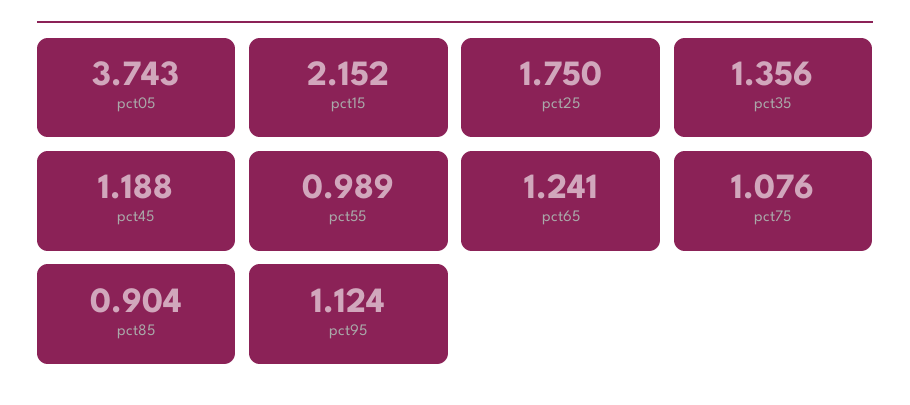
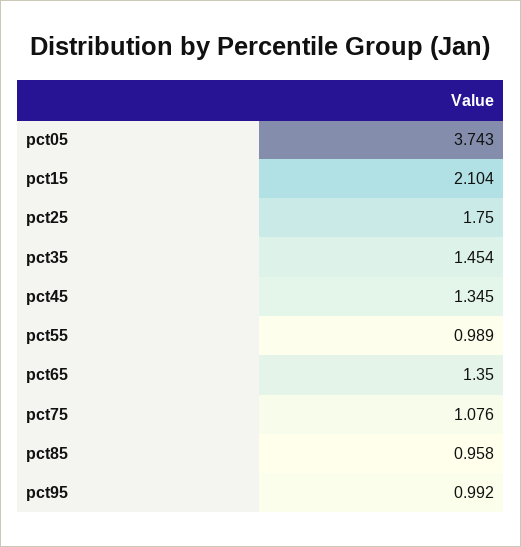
pct15: 2.152 -> 2.104
pct35: 1.356 -> 1.454
pct45: 1.188 -> 1.345
pct65: 1.241 -> 1.35
pct85: 0.904 -> 0.958
pct95: 1.124 -> 0.992

